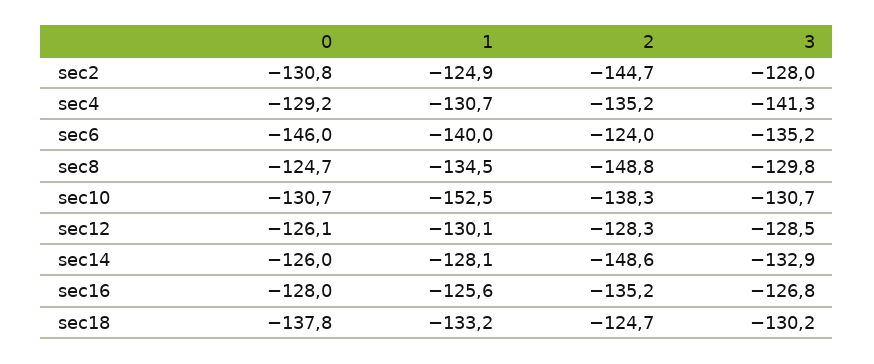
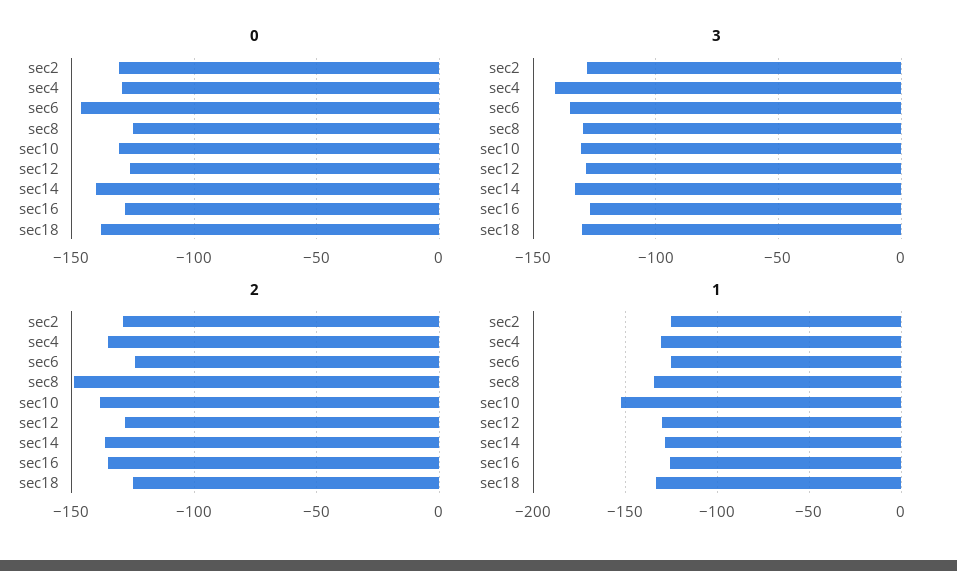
2, sec2: -144.7 -> -130
1, sec6: -140 -> -125
0, sec14: -126 -> -140
2, sec14: -148.6 -> -135

